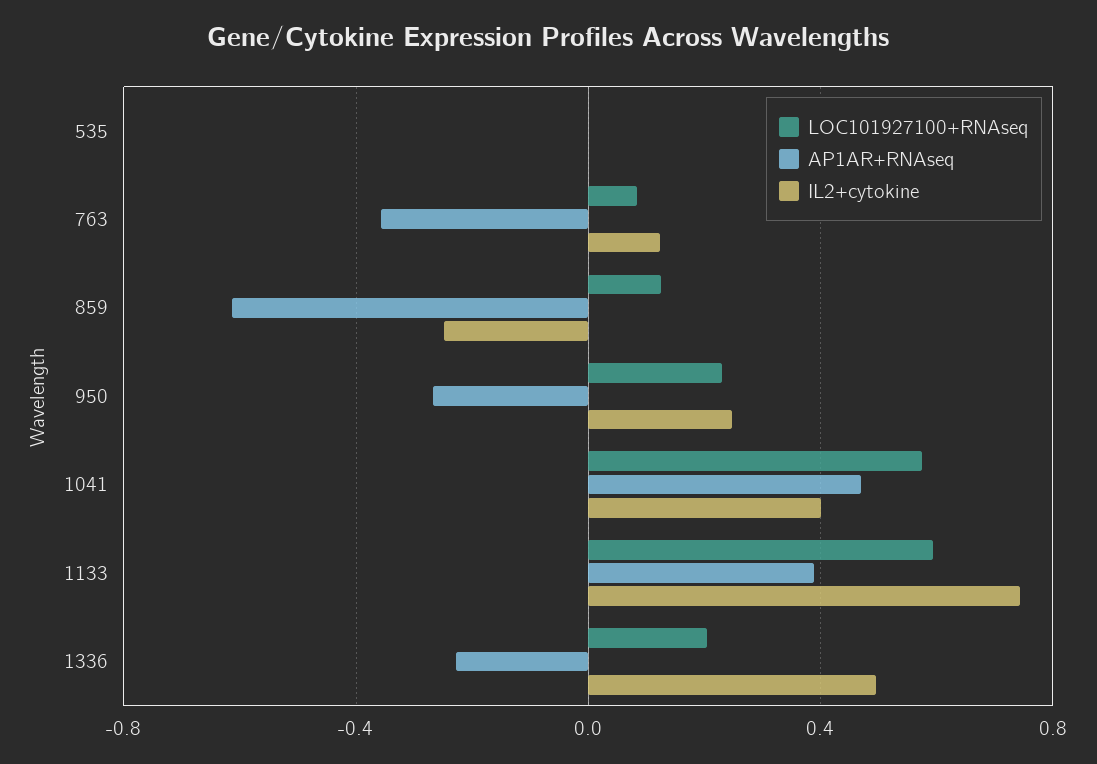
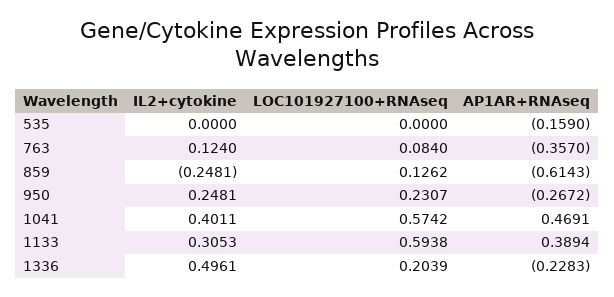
AP1AR+RNAseq, 535: 0 -> -0.159
IL2+cytokine, 1133: 0.75 -> 0.3053

